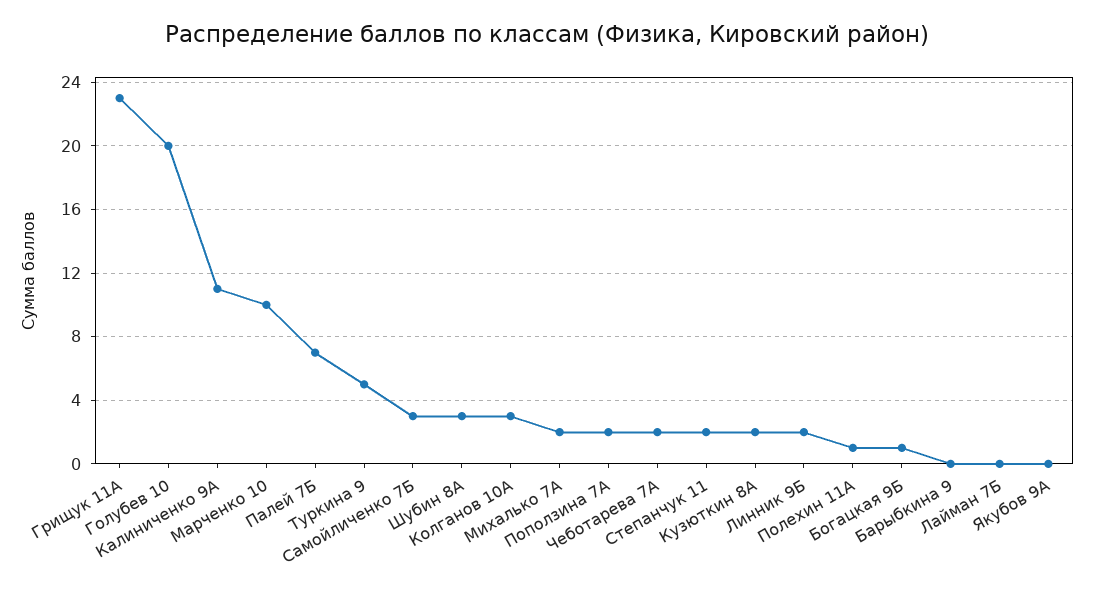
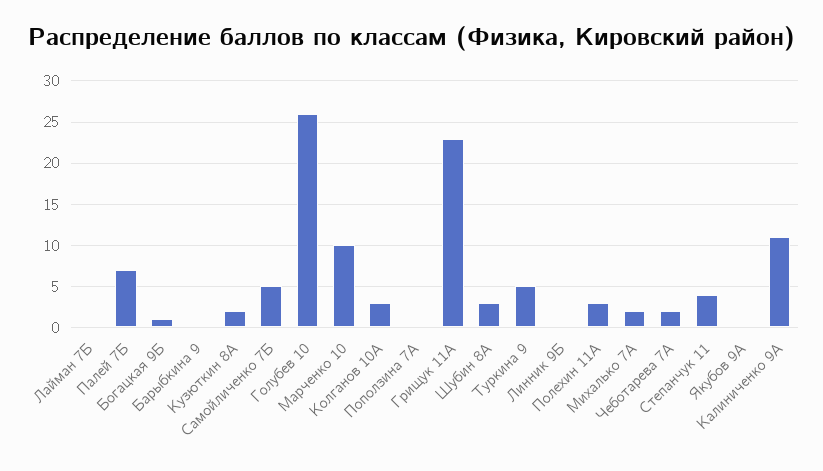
Голубев 10: 20 -> 26
Самойличенко 7Б: 3 -> 5
Поползина 7А: 2 -> 0
Степанчук 11: 2 -> 4
Линник 9Б: 2 -> 0
Полехин 11А: 1 -> 3

